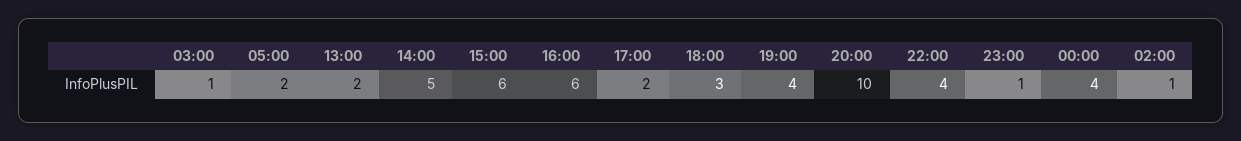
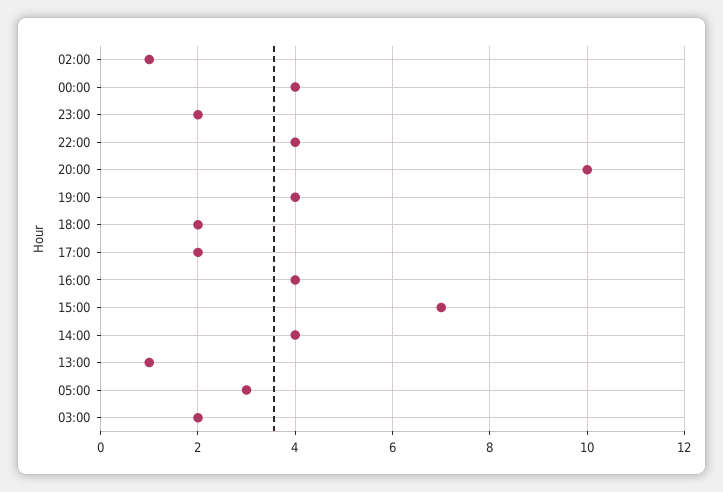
03:00: 1 -> 2
05:00: 2 -> 3
13:00: 2 -> 1
14:00: 5 -> 4
15:00: 6 -> 7
16:00: 6 -> 4
18:00: 3 -> 2
23:00: 1 -> 2

